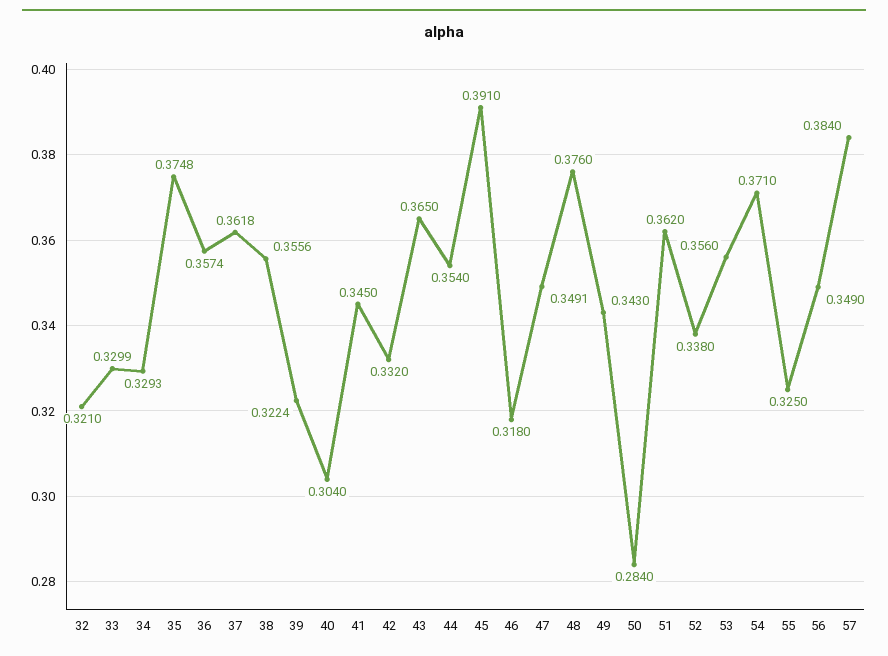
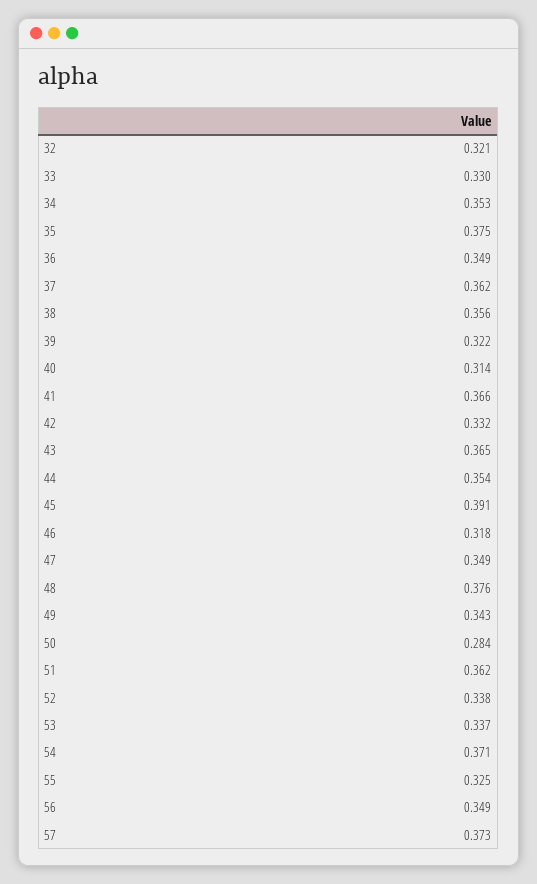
34: 0.3293 -> 0.353
36: 0.3574 -> 0.349
40: 0.304 -> 0.314
41: 0.345 -> 0.366
53: 0.356 -> 0.337
57: 0.384 -> 0.373

